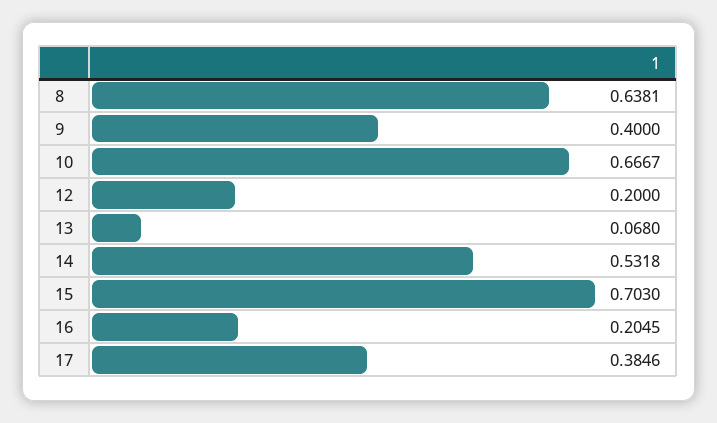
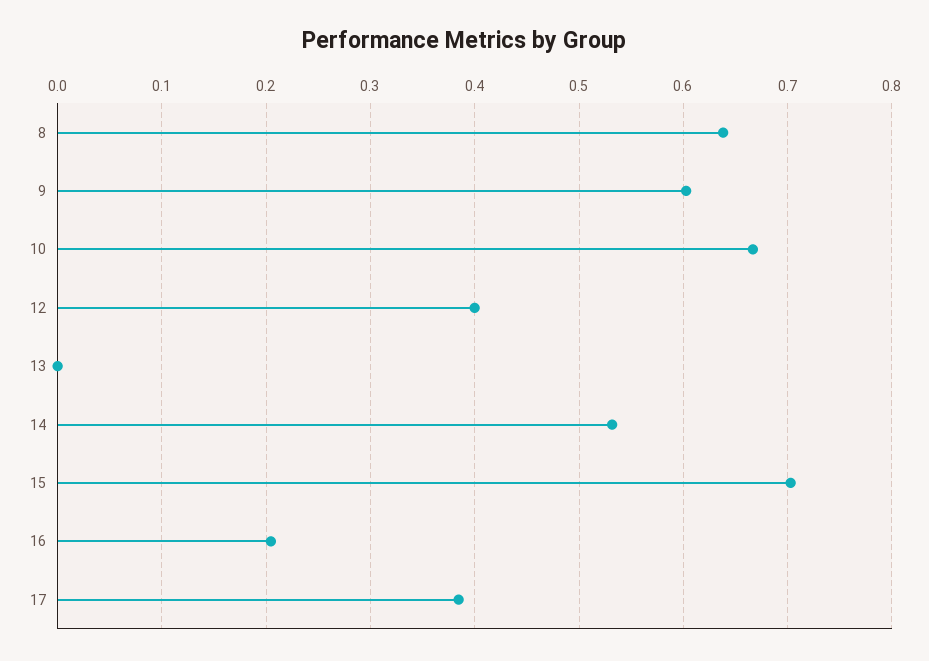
9: 0.4 -> 0.6
12: 0.2 -> 0.4
13: 0.068 -> 0

